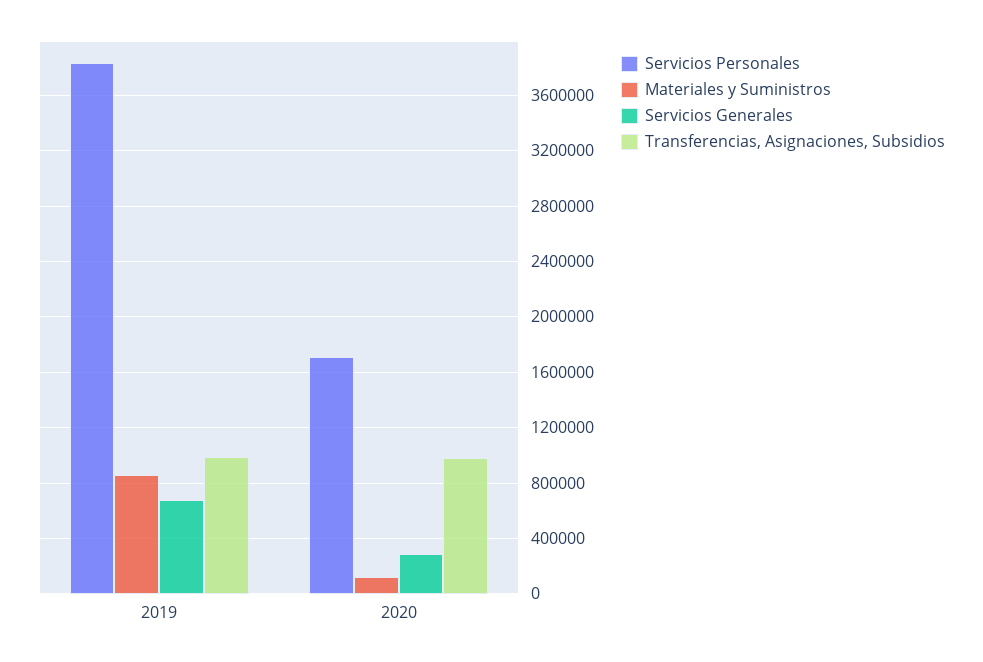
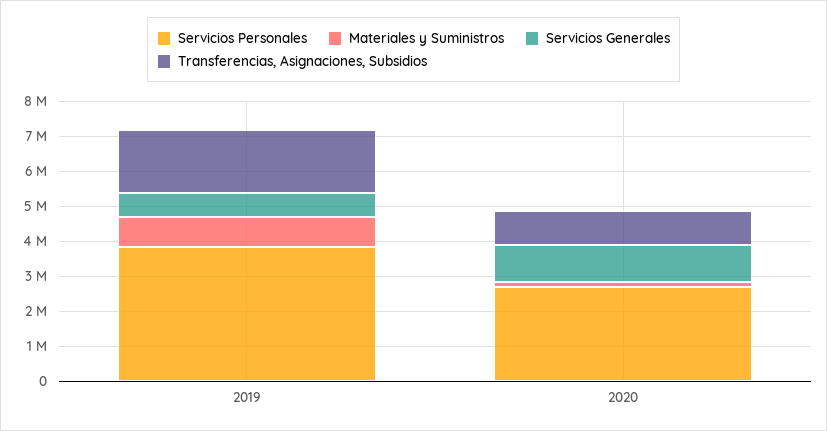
Transferencias, Asignaciones, Subsidios, 2019: 1000000 -> 1750000
Servicios Personales, 2020: 1700000 -> 2750000
Servicios Generales, 2020: 300000 -> 1000000

